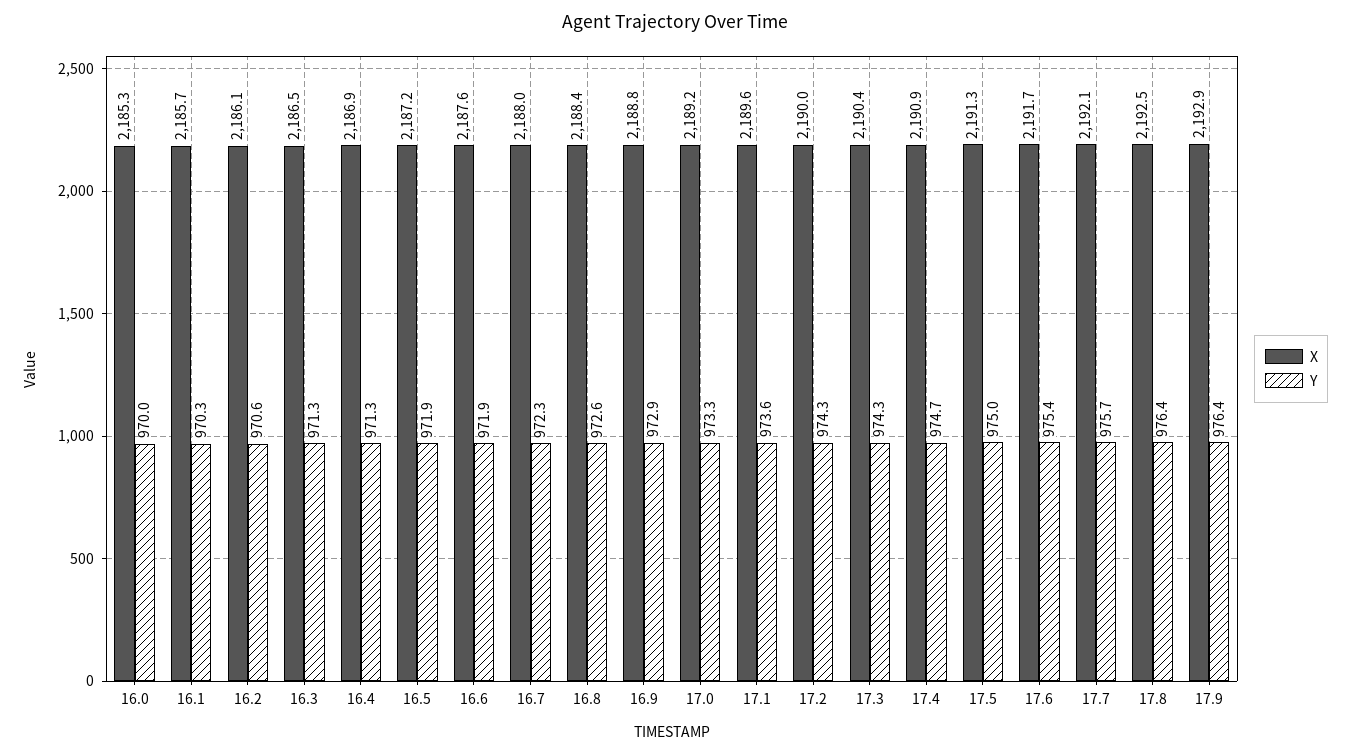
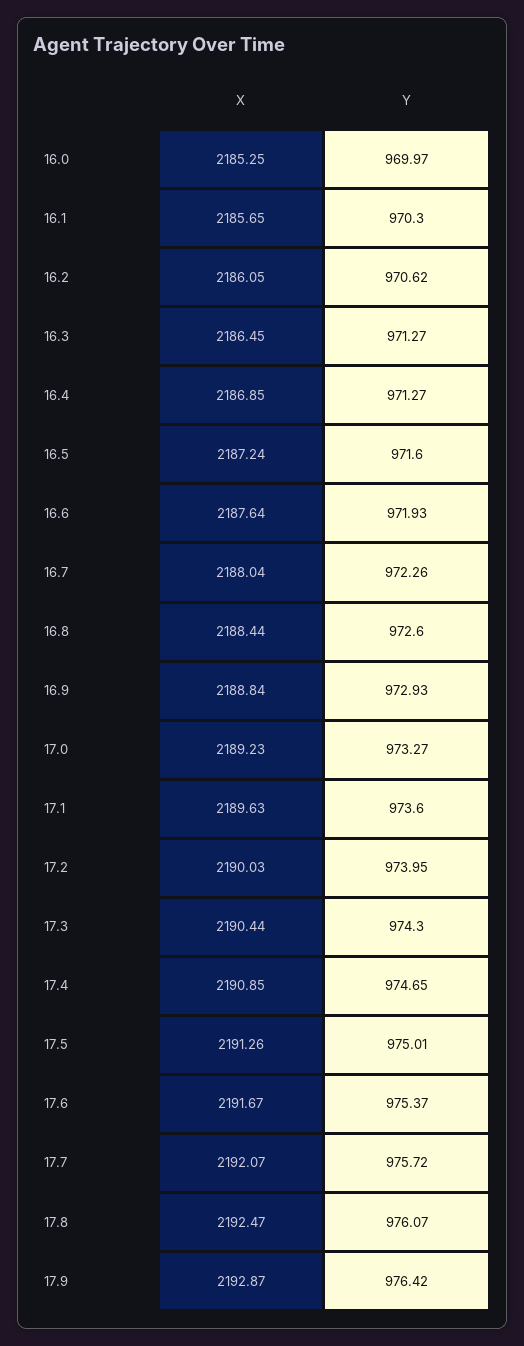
Y, 16.5: 971.9 -> 971.6
Y, 17.2: 974.3 -> 973.95
Y, 17.8: 976.4 -> 976.07

